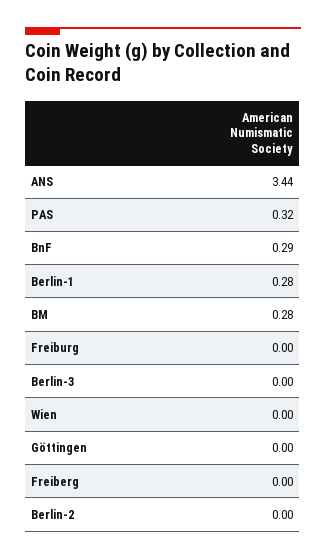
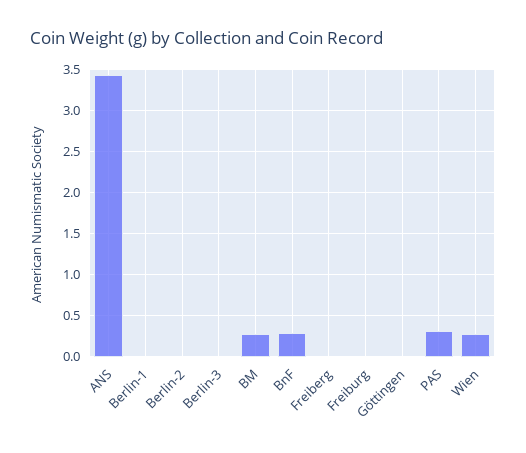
Berlin-1: 0.28 -> 0
Wien: 0 -> 0.3

